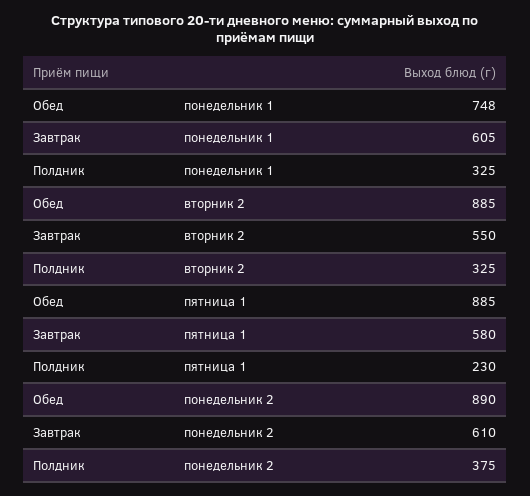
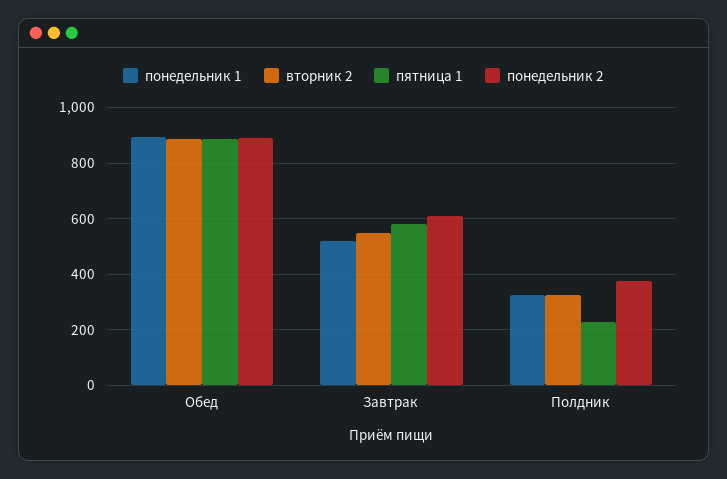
понедельник 1, Обед: 748 -> 900
понедельник 1, Завтрак: 605 -> 525

